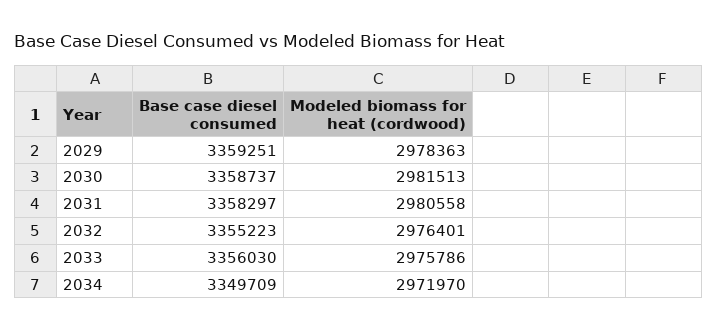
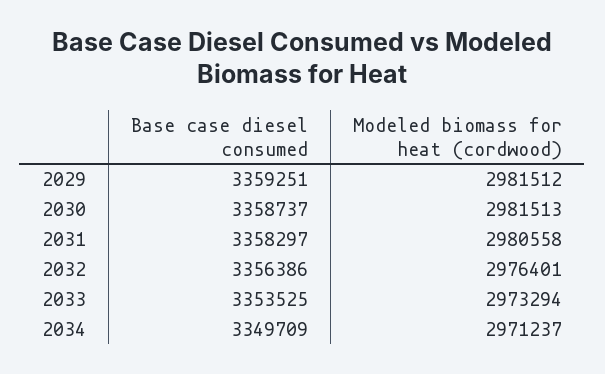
Modeled biomass for heat (cordwood), 2029: 2978363 -> 2981512
Base case diesel consumed, 2032: 3355223 -> 3356386
Base case diesel consumed, 2033: 3356030 -> 3353525
Modeled biomass for heat (cordwood), 2033: 2975786 -> 2973294
Modeled biomass for heat (cordwood), 2034: 2971970 -> 2971237

